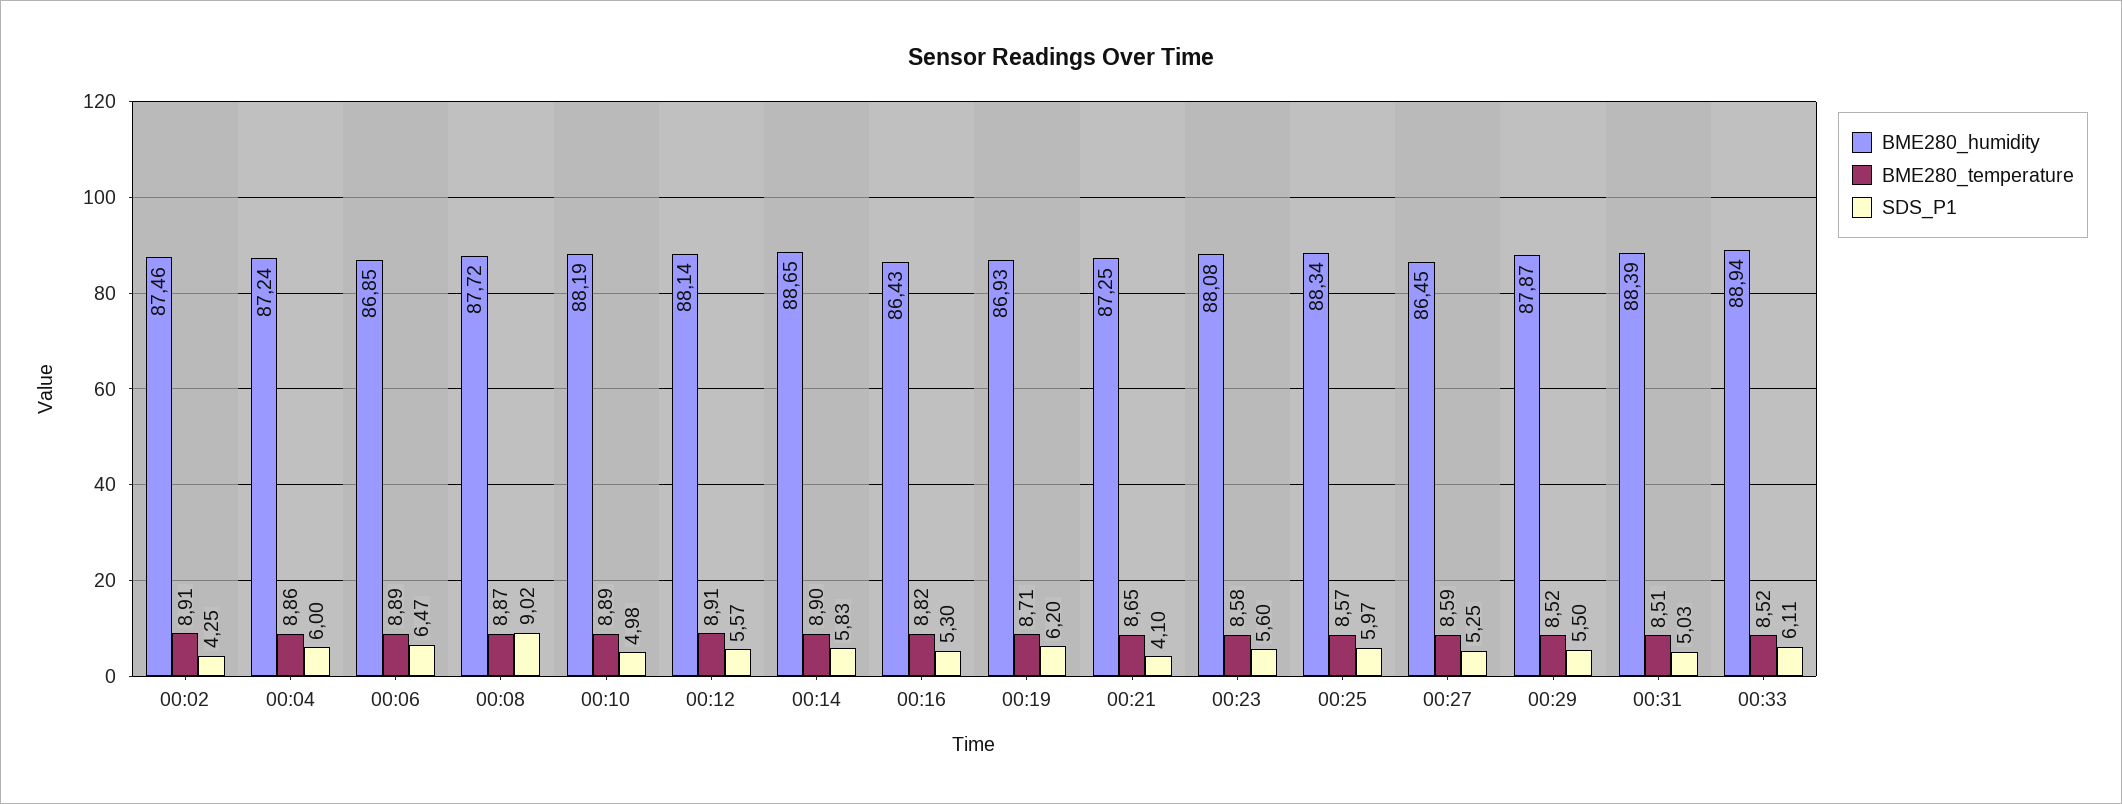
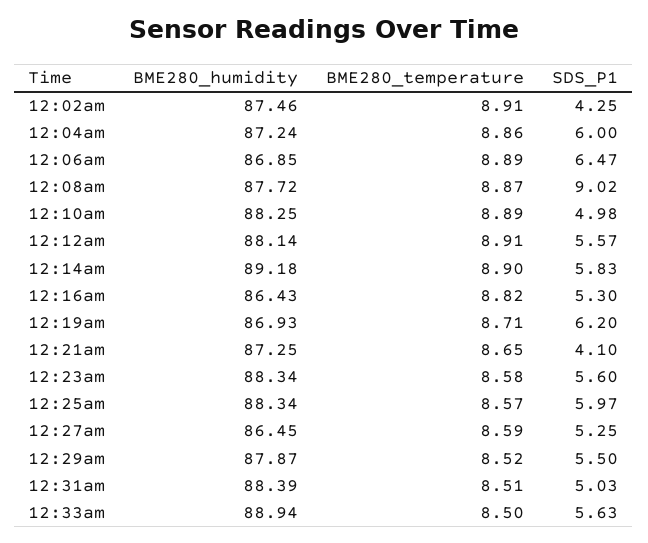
BME280_humidity, 00:10: 88.19 -> 88.25
BME280_humidity, 00:14: 88.65 -> 89.18
BME280_humidity, 00:23: 88.08 -> 88.34
BME280_temperature, 00:33: 8.52 -> 8.5
SDS_P1, 00:33: 6.11 -> 5.63

